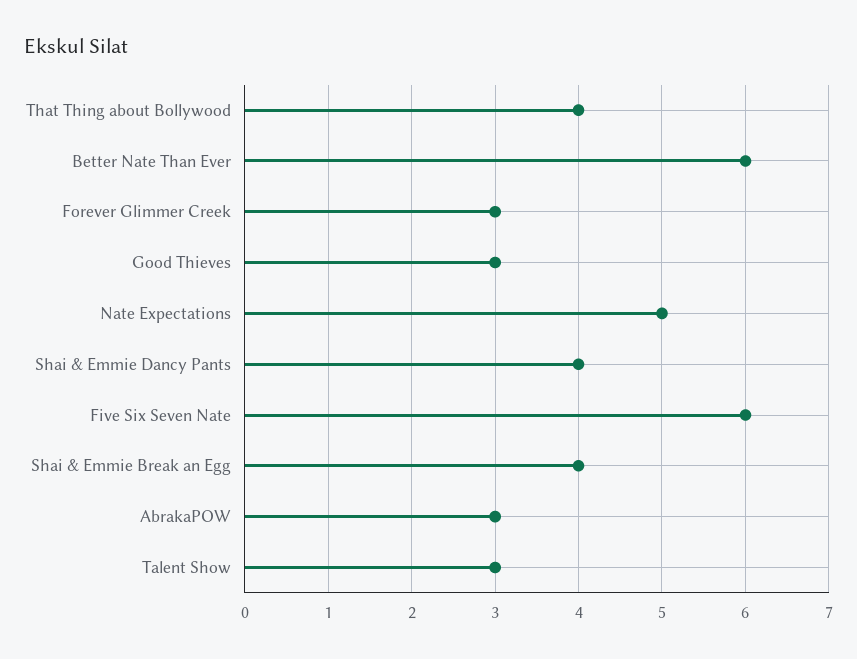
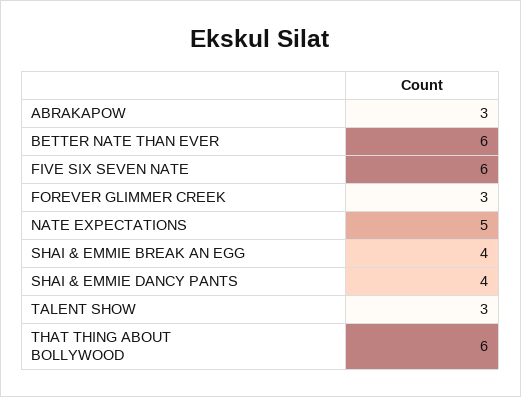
That Thing about Bollywood: 4 -> 6
Good Thieves: 3 -> none

